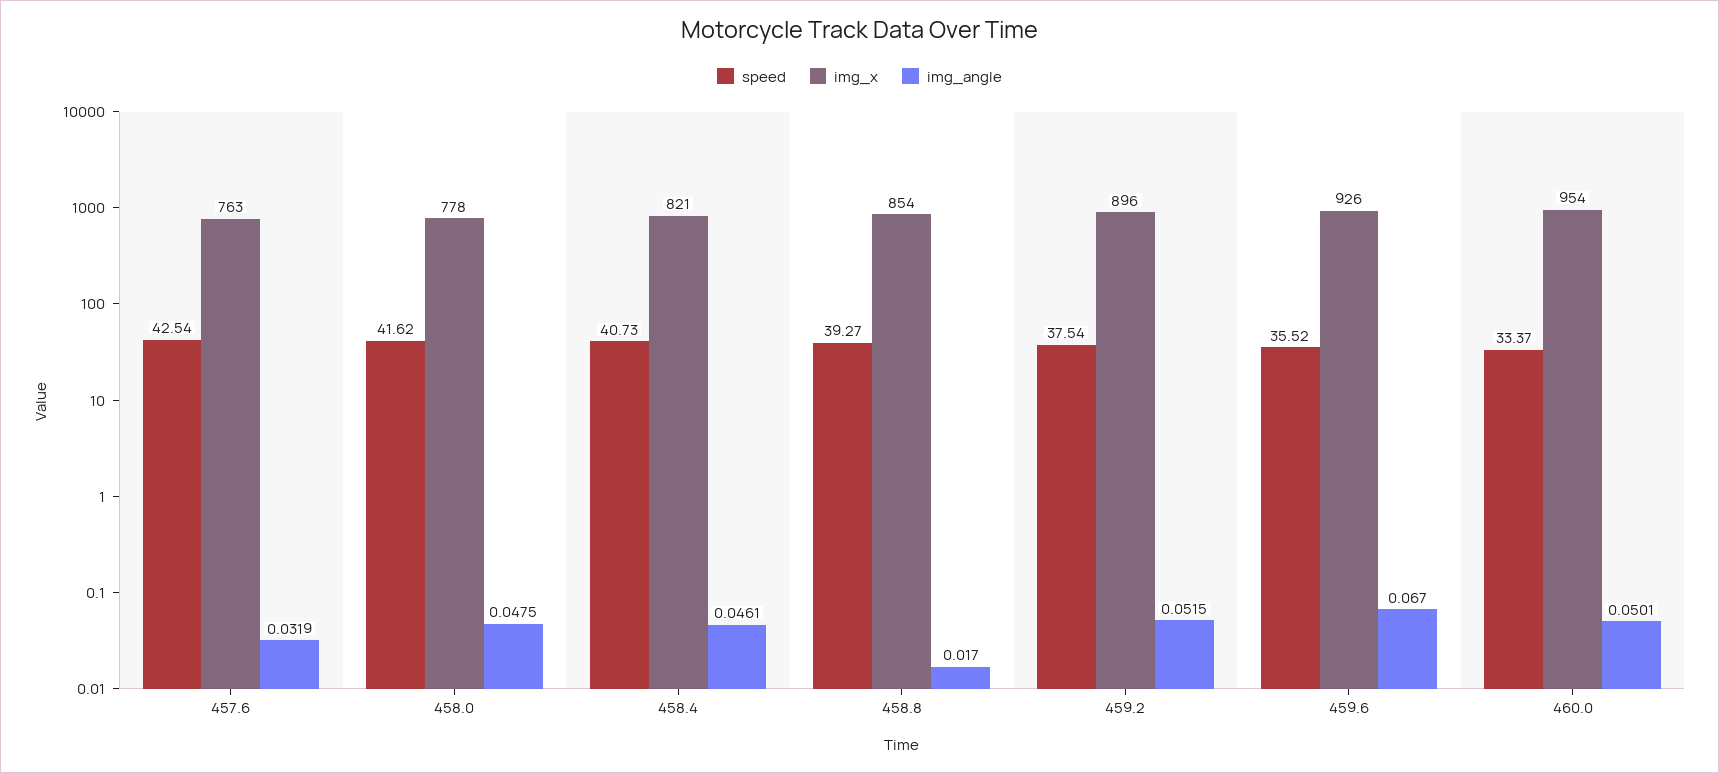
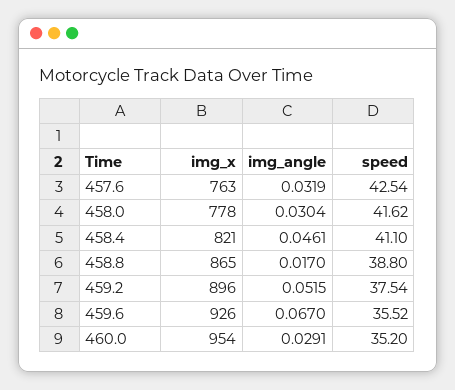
img_angle, 458.0: 0.0475 -> 0.0304
speed, 458.4: 40.73 -> 41.1
speed, 458.8: 39.27 -> 38.8
img_x, 458.8: 854 -> 865
speed, 460.0: 33.37 -> 35.2
img_angle, 460.0: 0.0501 -> 0.0291

